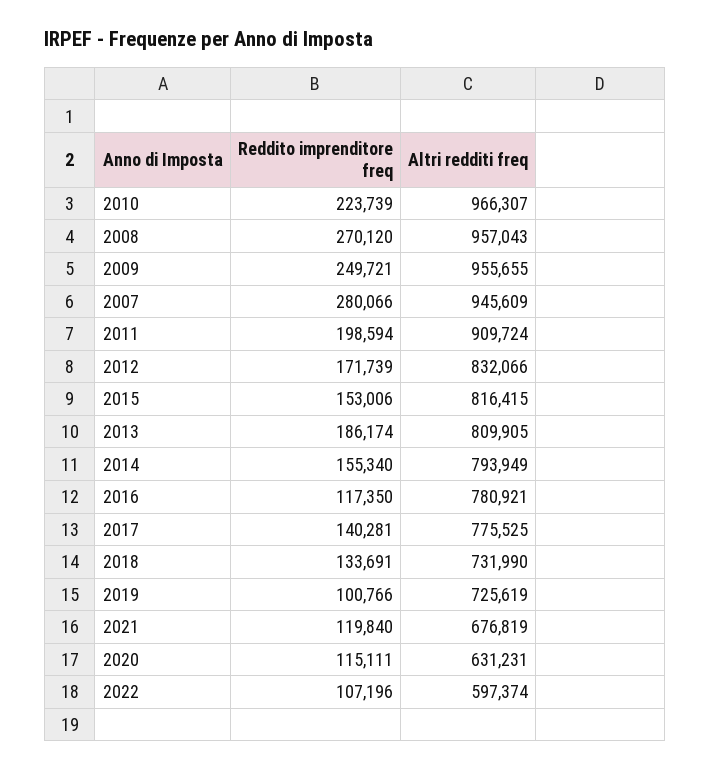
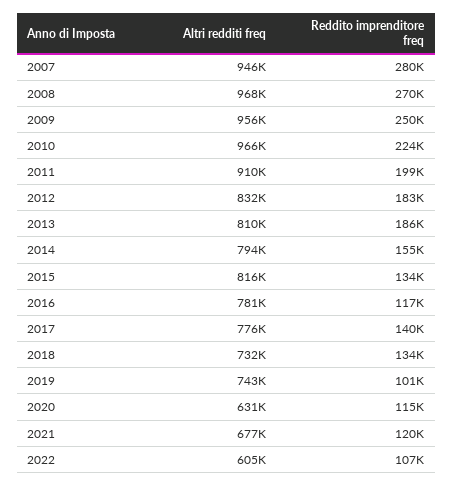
Altri redditi freq, 2008: 957043 -> 968000
Reddito imprenditore freq, 2012: 171739 -> 183000
Reddito imprenditore freq, 2015: 153006 -> 134000
Altri redditi freq, 2019: 725619 -> 743000
Altri redditi freq, 2022: 597374 -> 605000

